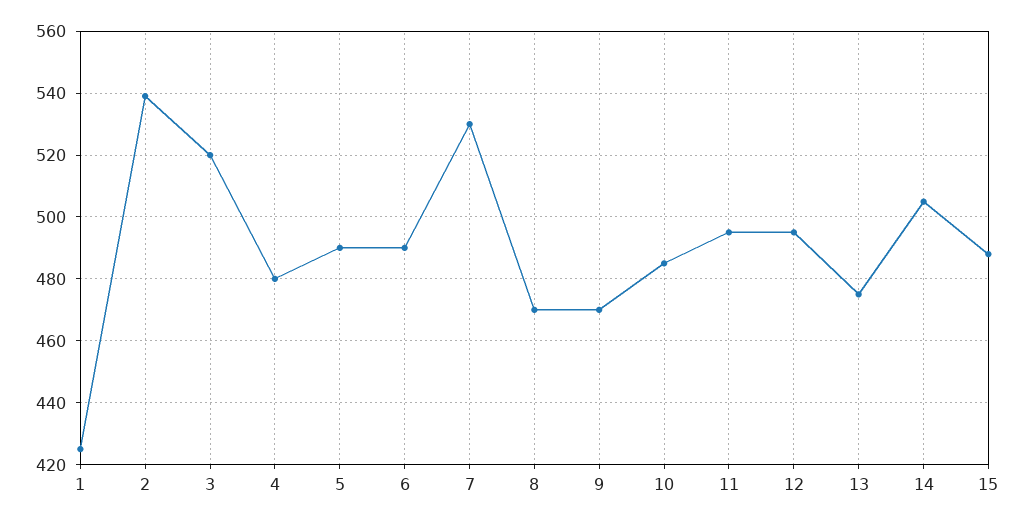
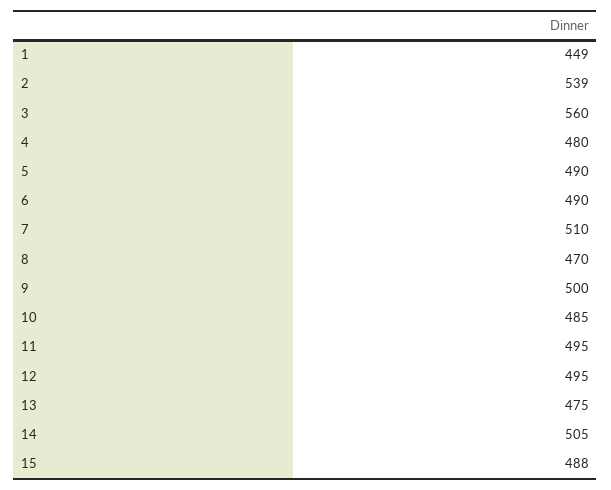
1: 425 -> 449
3: 520 -> 560
7: 530 -> 510
9: 470 -> 500

